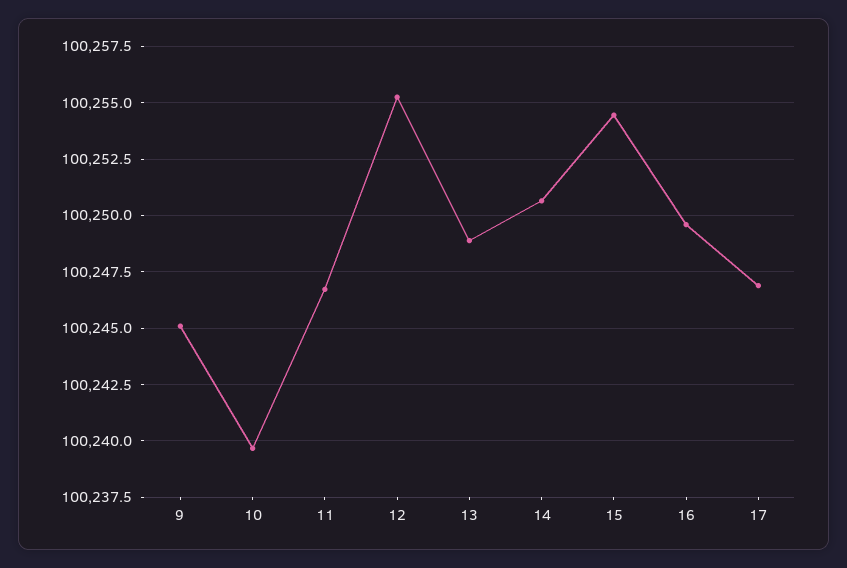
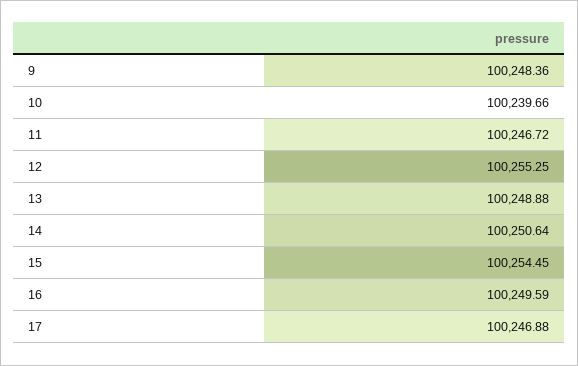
9: 100245 -> 100248.36

